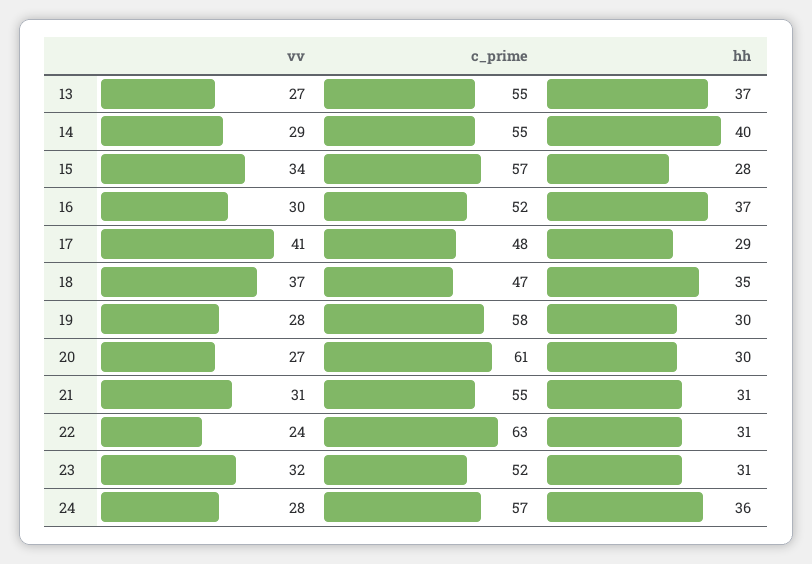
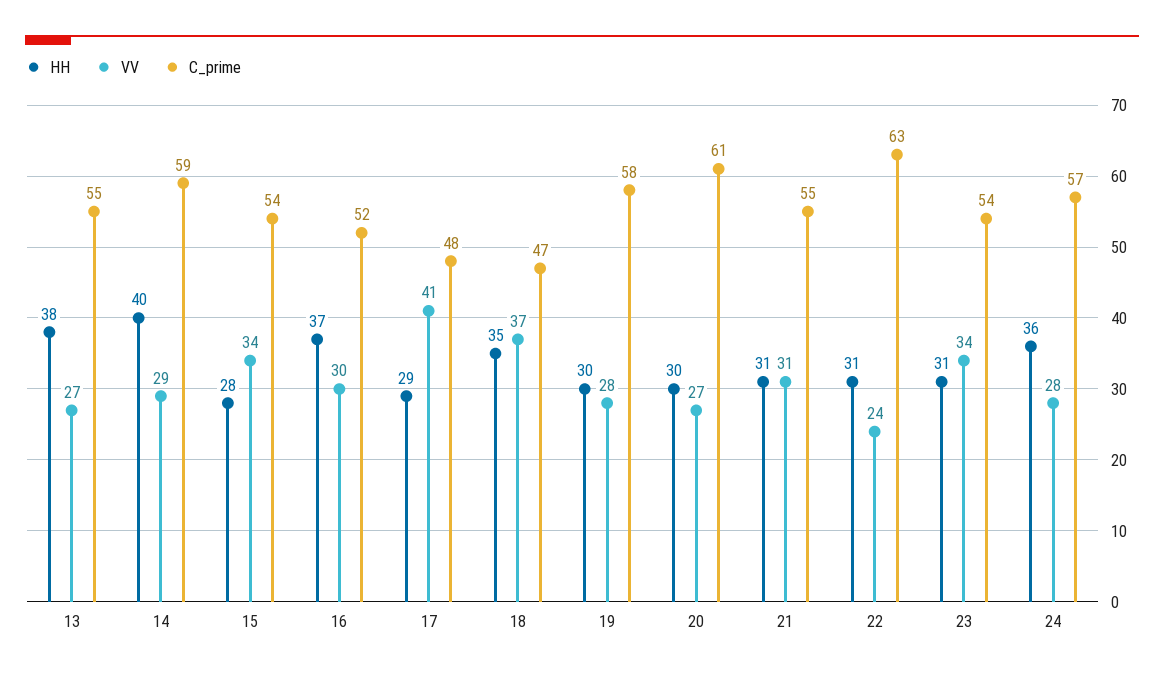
hh, 13: 37 -> 38
c_prime, 14: 55 -> 59
c_prime, 15: 57 -> 54
vv, 23: 32 -> 34
c_prime, 23: 52 -> 54

